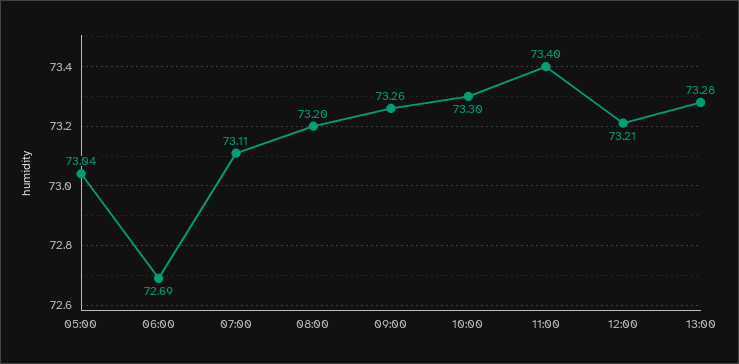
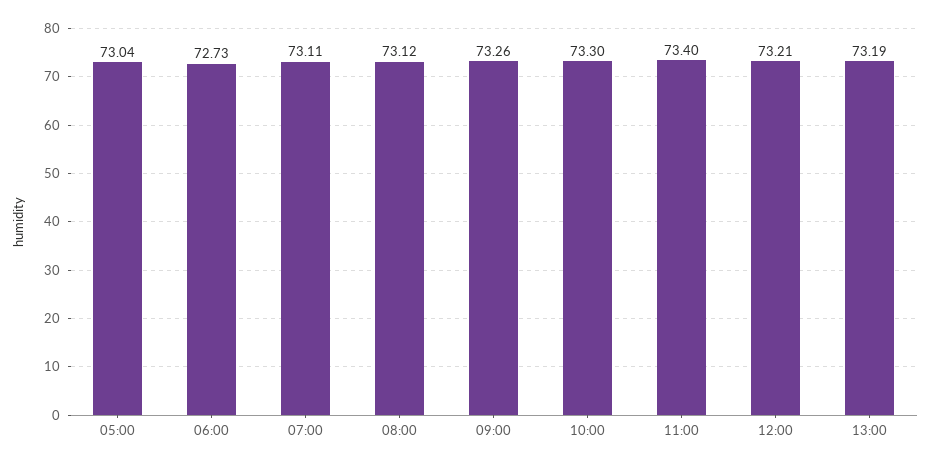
06:00: 72.69 -> 72.73
08:00: 73.2 -> 73.12
13:00: 73.28 -> 73.19

